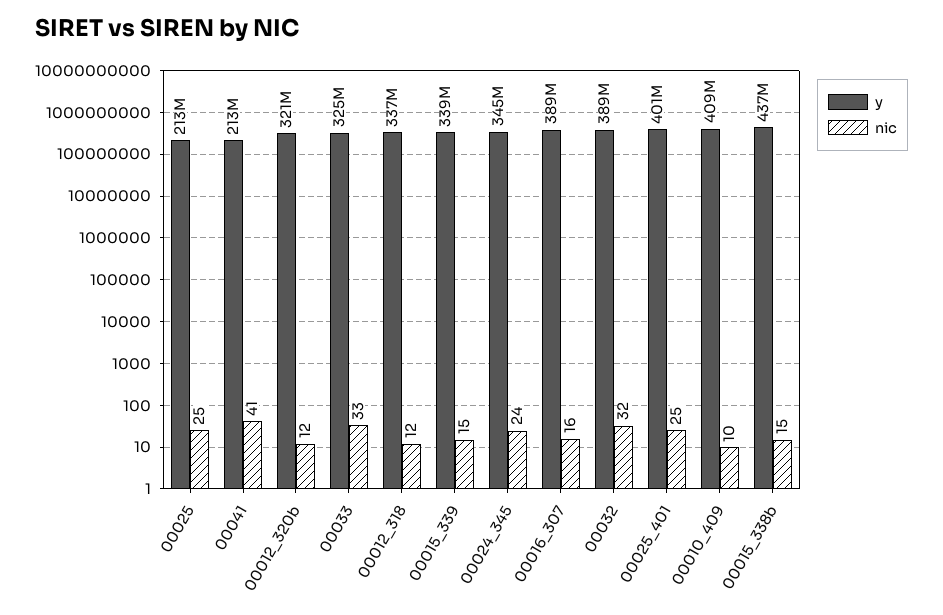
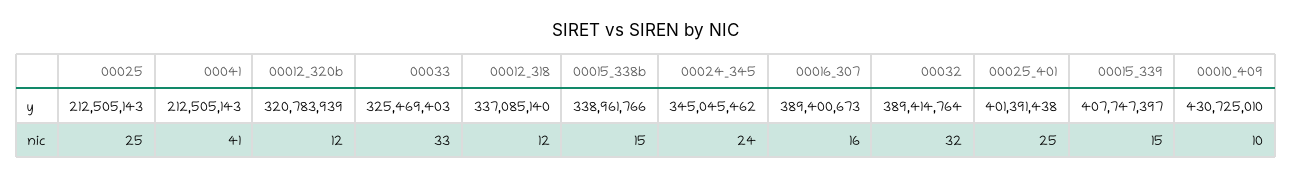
y, 00015_339: 339000000 -> 407747397
y, 00010_409: 409000000 -> 430725010
y, 00015_338b: 437000000 -> 338961766

